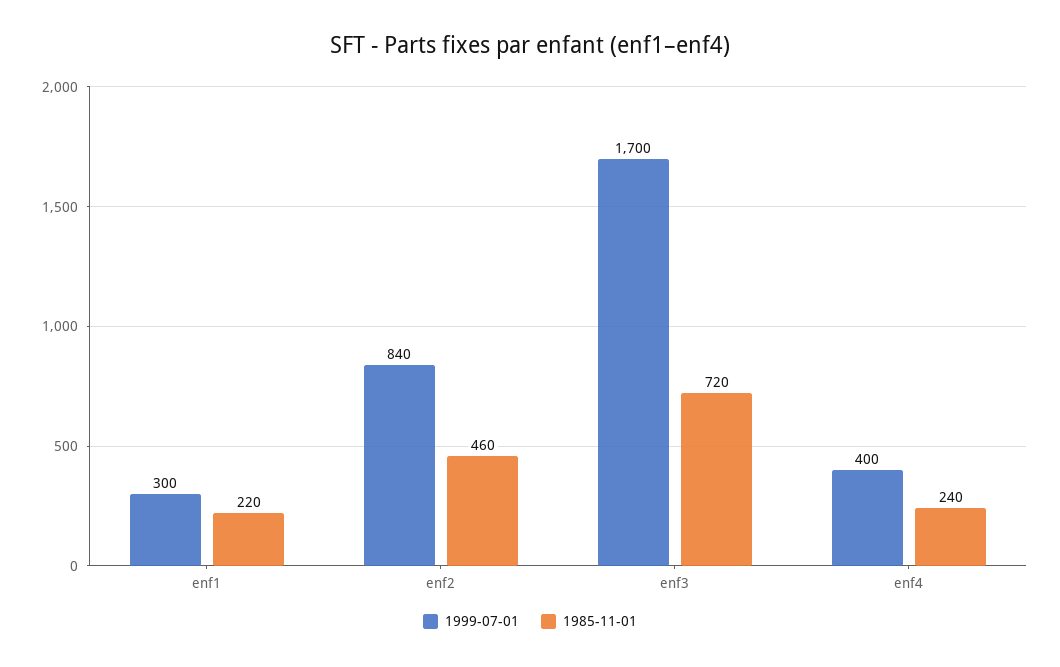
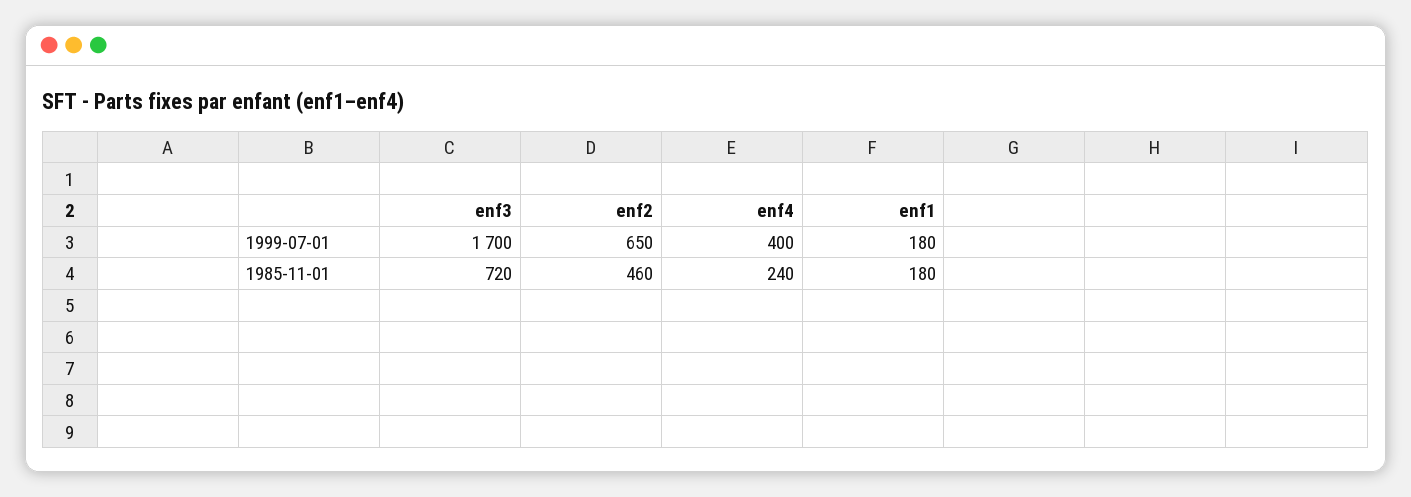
1999-07-01, enf1: 300 -> 180
1985-11-01, enf1: 220 -> 180
1999-07-01, enf2: 840 -> 650

